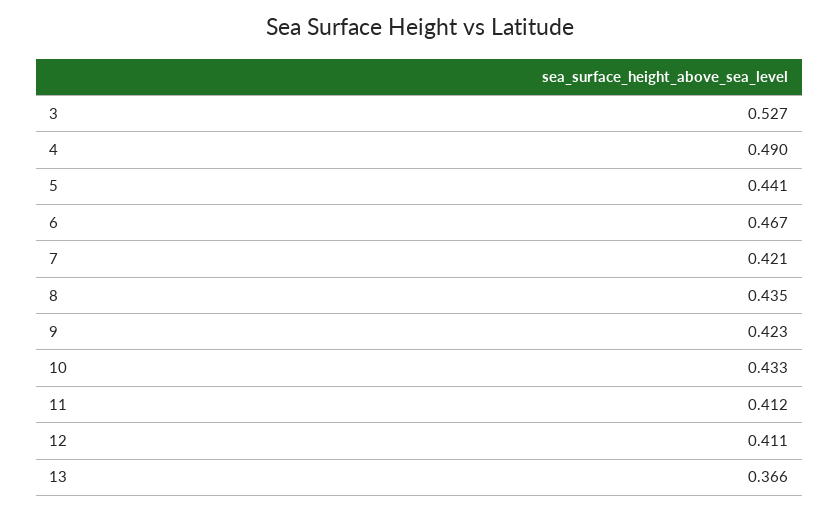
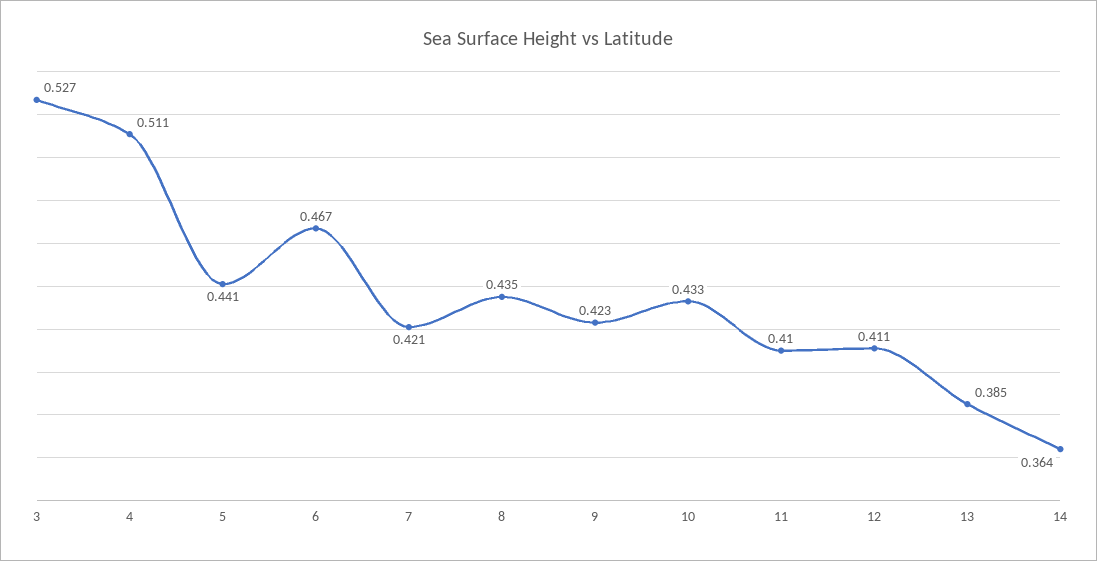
4: 0.49 -> 0.511
11: 0.412 -> 0.41
13: 0.366 -> 0.385
14: none -> 0.364

